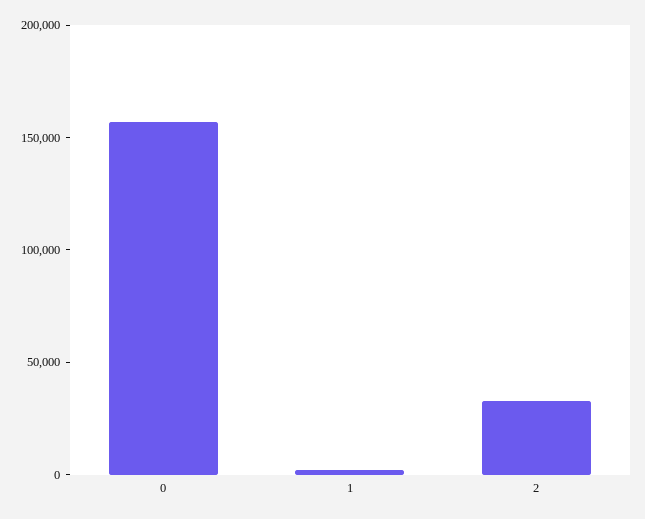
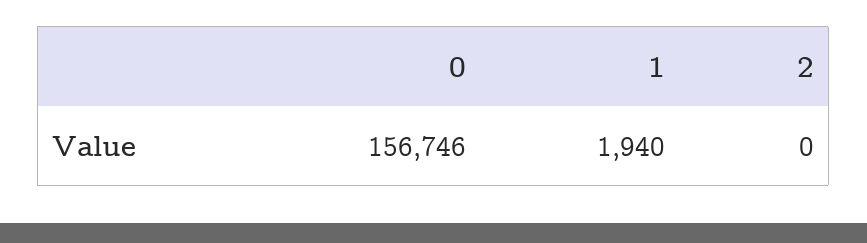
2: 30000 -> 0

